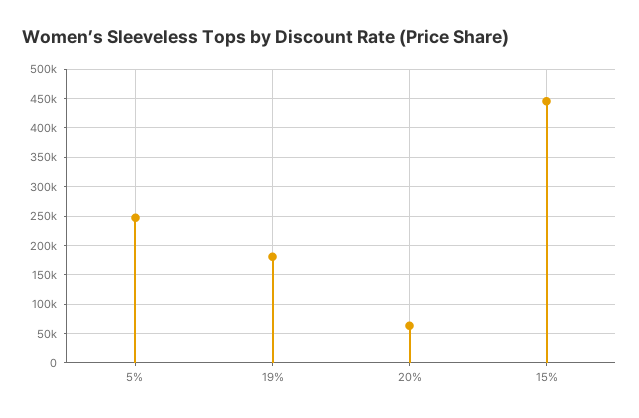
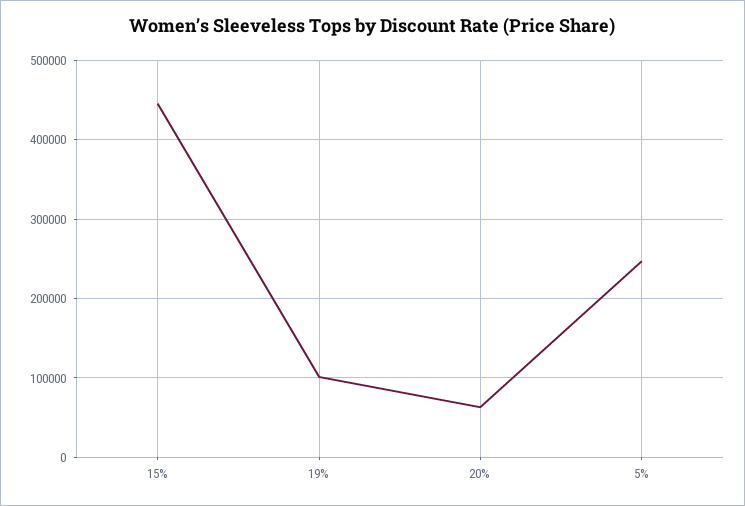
19%: 175000 -> 100000

